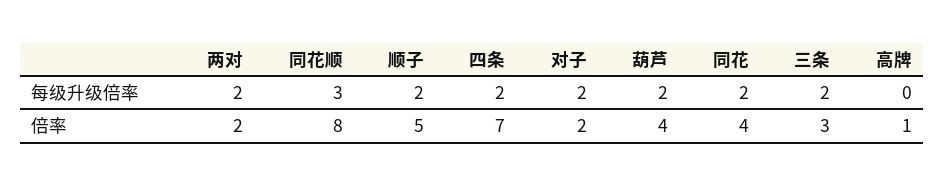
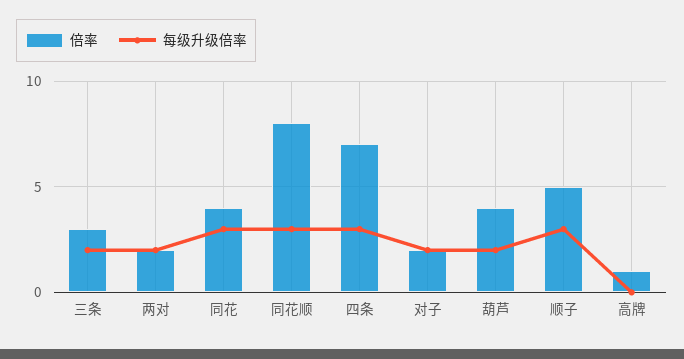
每级升级倍率, 顺子: 2 -> 3
每级升级倍率, 四条: 2 -> 3
每级升级倍率, 同花: 2 -> 3

